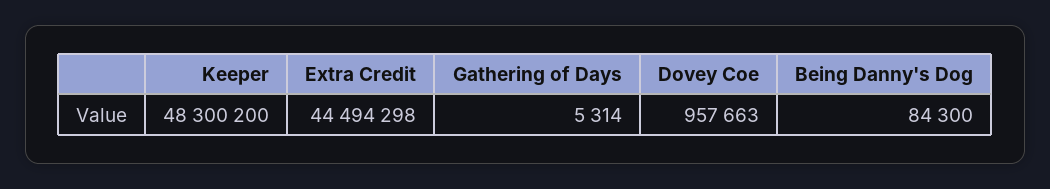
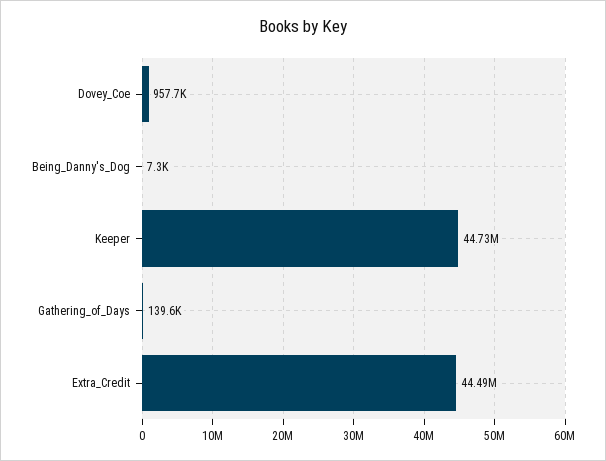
Keeper: 48300200 -> 44730000
Gathering of Days: 5314 -> 139600
Being Danny's Dog: 84300 -> 7300

